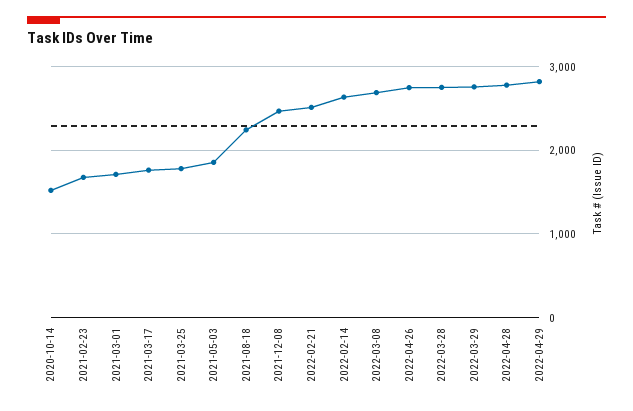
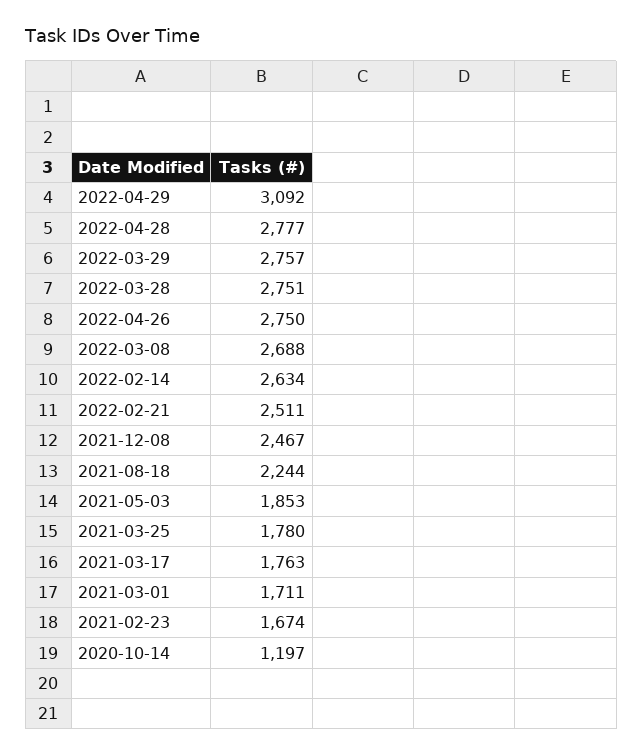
2020-10-14: 1500 -> 1197
2022-04-29: 2800 -> 3092

